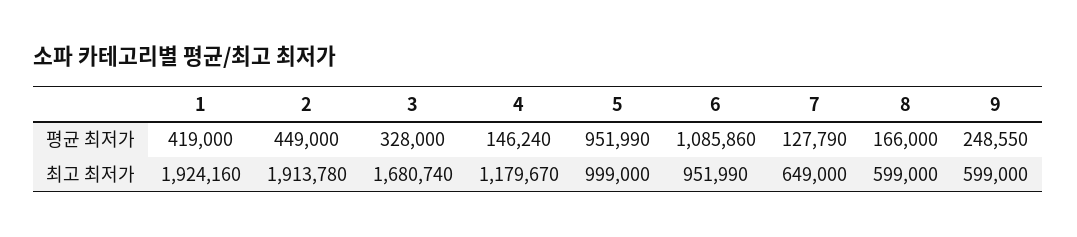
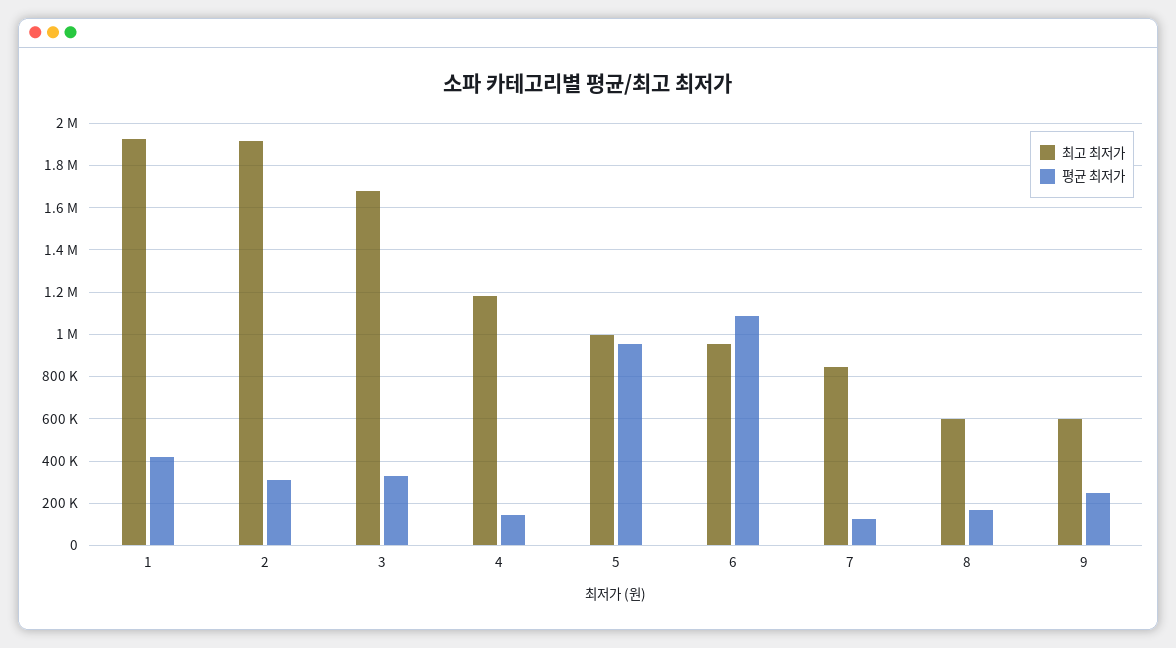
평균 최저가, 2: 449000 -> 300000
최고 최저가, 7: 649000 -> 850000

